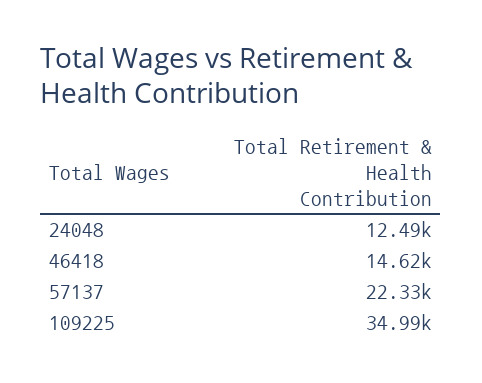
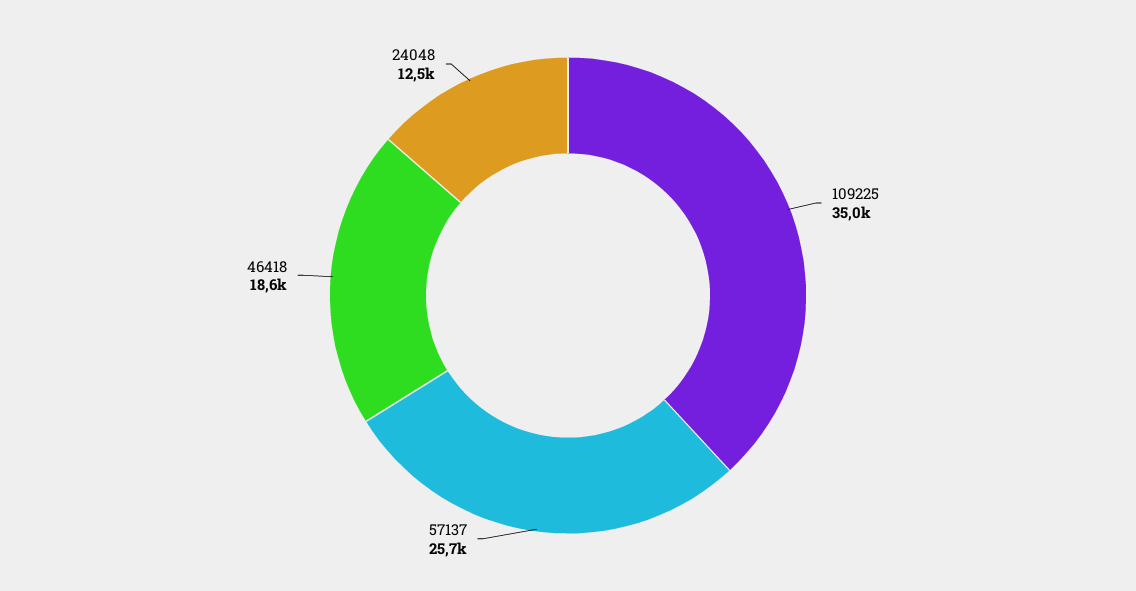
46418: 14620 -> 18600
57137: 22330 -> 25700

